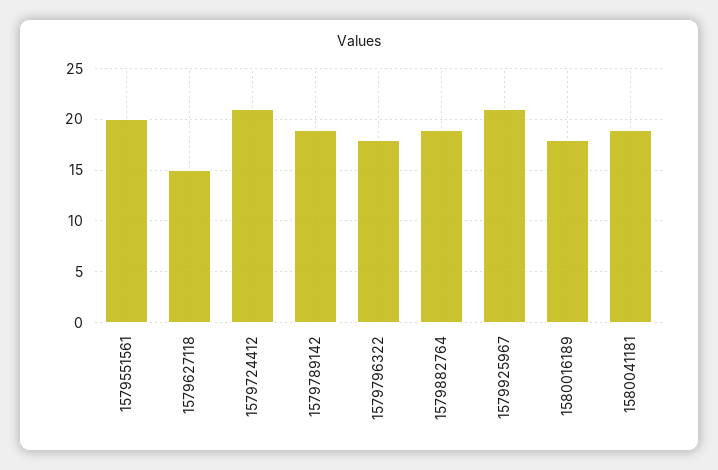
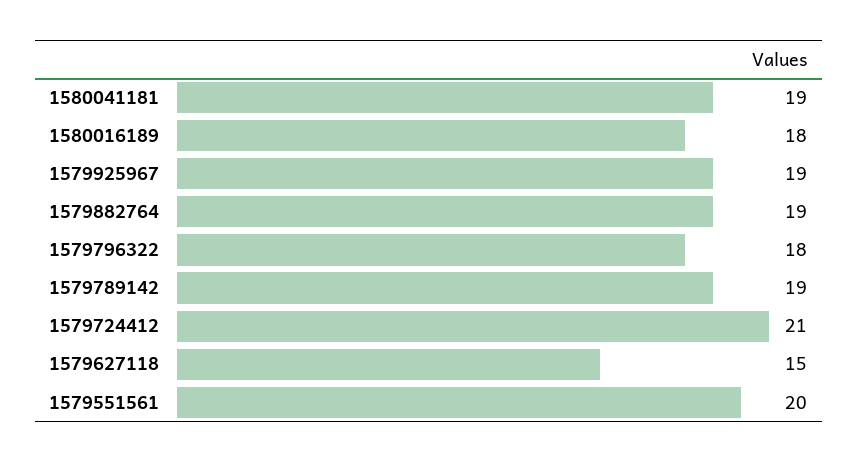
1579925967: 21 -> 19

